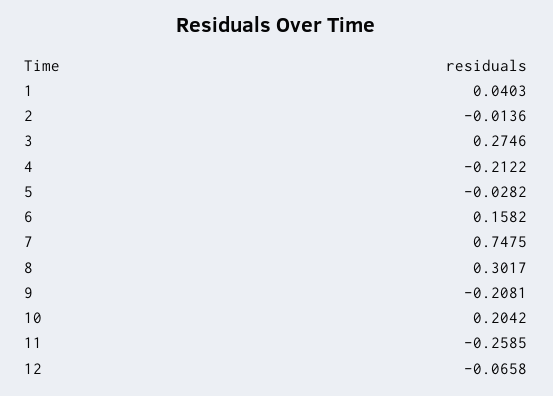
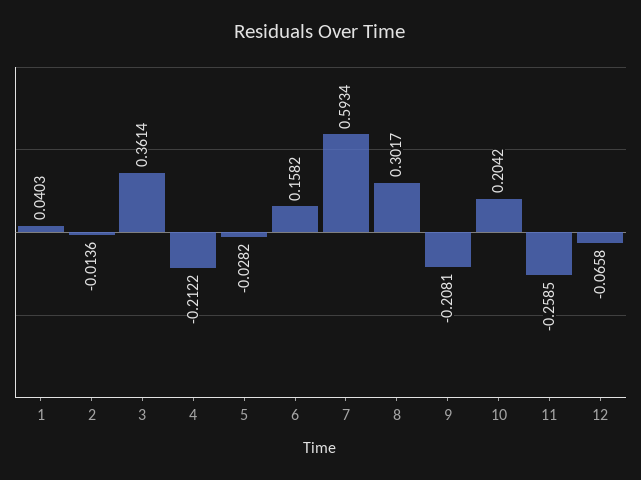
3: 0.2746 -> 0.3614
7: 0.7475 -> 0.5934

